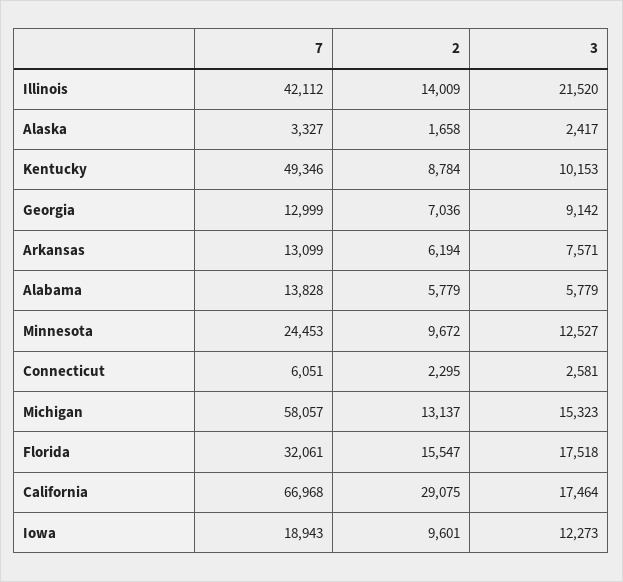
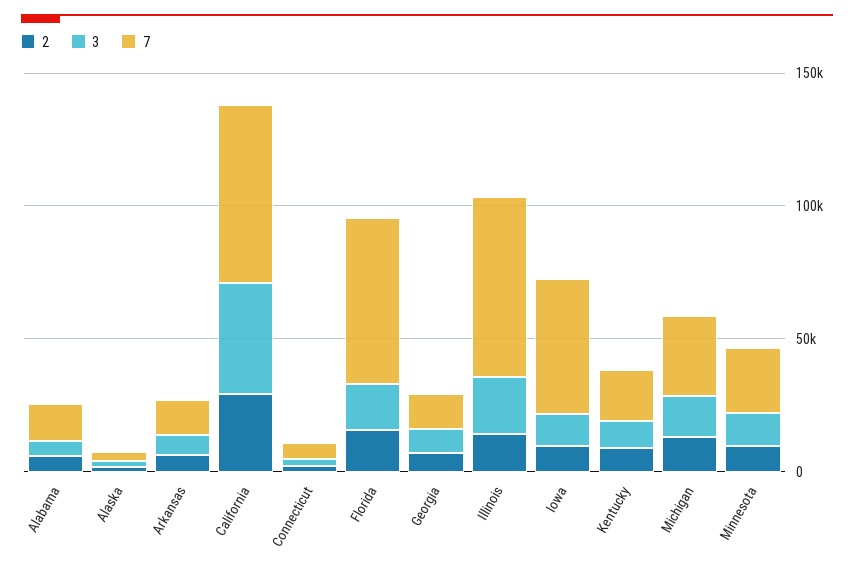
7, Illinois: 42112 -> 70000
7, Kentucky: 49346 -> 20000
7, Michigan: 58057 -> 30000
7, Florida: 32061 -> 60000
3, California: 17464 -> 40000
7, Iowa: 18943 -> 50000

